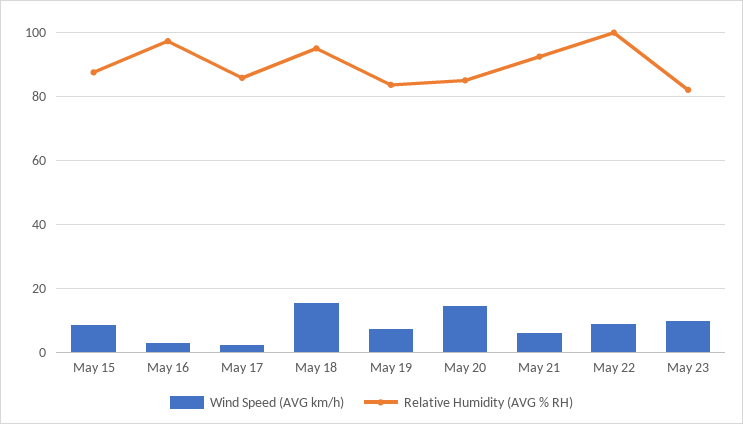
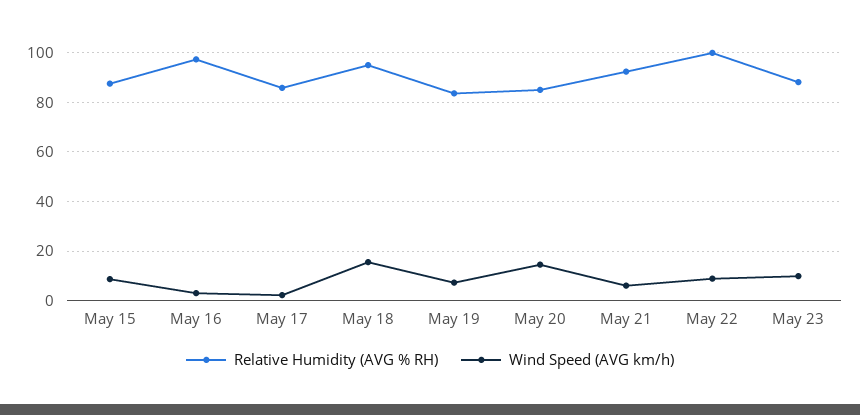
Relative Humidity (AVG % RH), May 23: 82 -> 87.5

